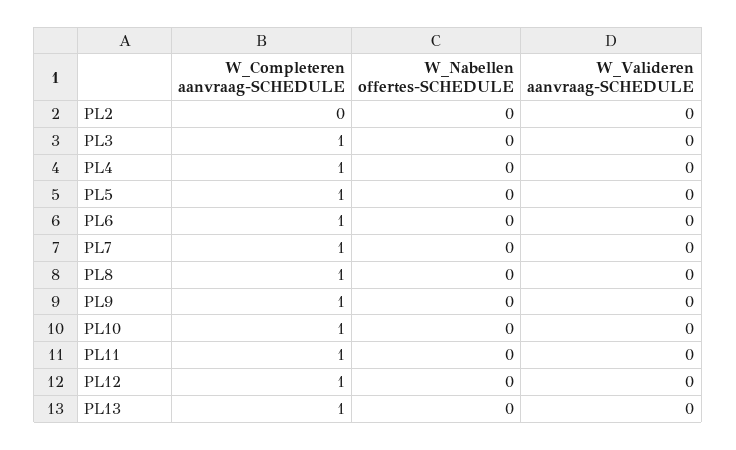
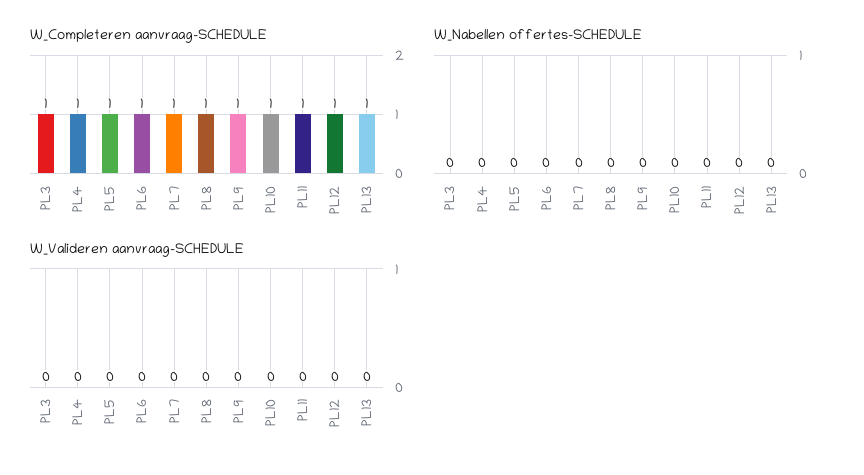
W_Completeren aanvraag-SCHEDULE, PL2: 0 -> none
W_Nabellen offertes-SCHEDULE, PL2: 0 -> none
W_Valideren aanvraag-SCHEDULE, PL2: 0 -> none

